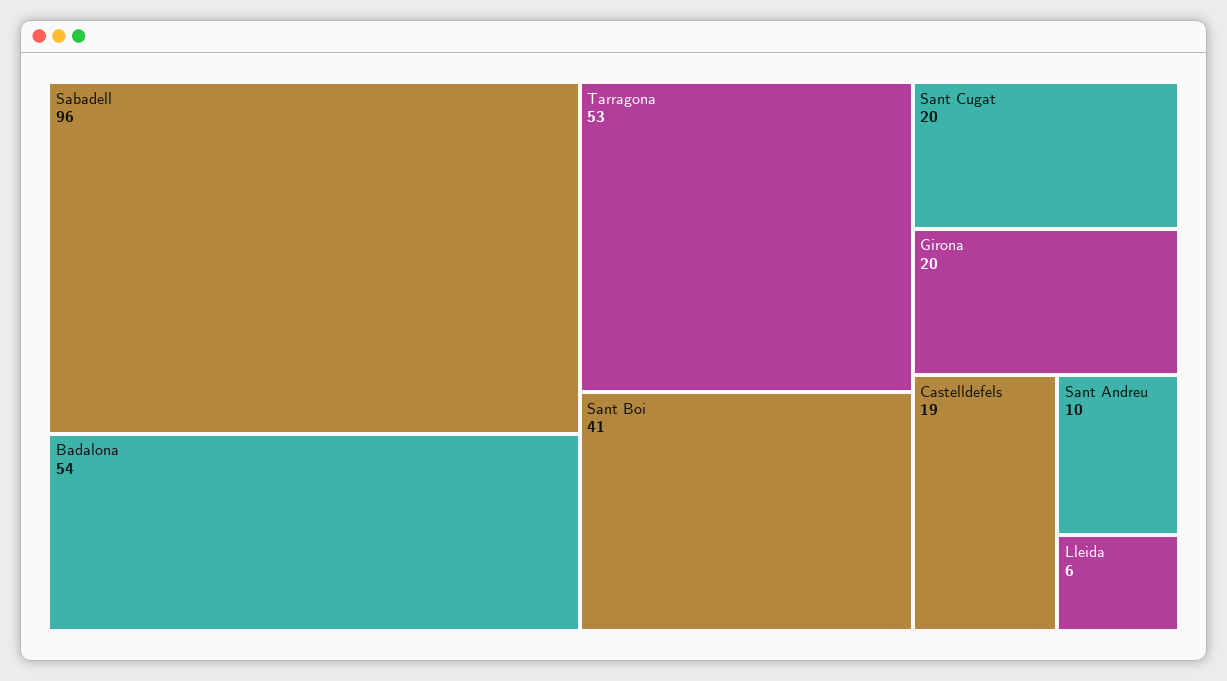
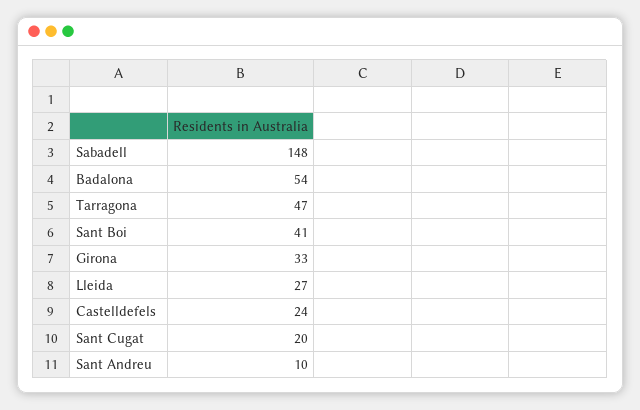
Sabadell: 96 -> 148
Tarragona: 53 -> 47
Girona: 20 -> 33
Castelldefels: 19 -> 24
Lleida: 6 -> 27

